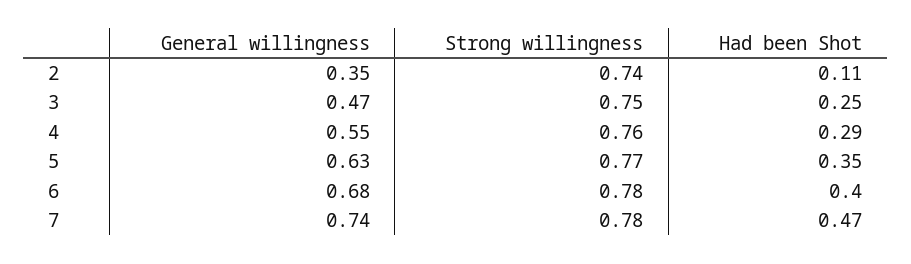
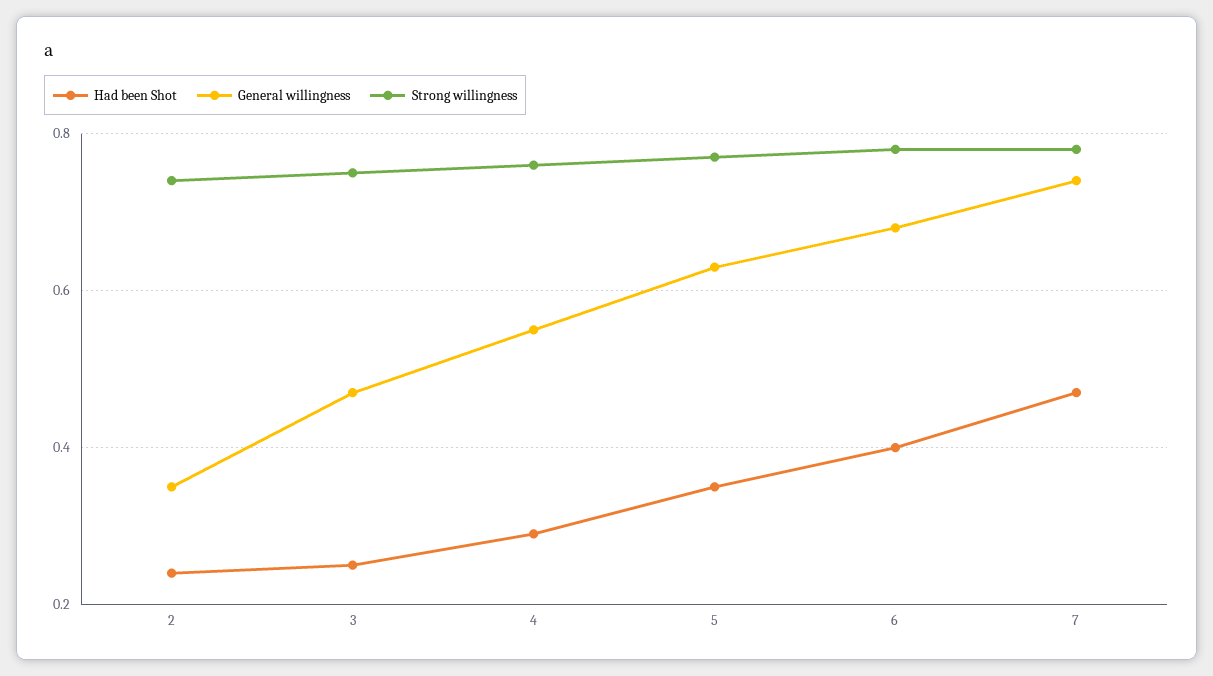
Had been Shot, 2: 0.11 -> 0.25

